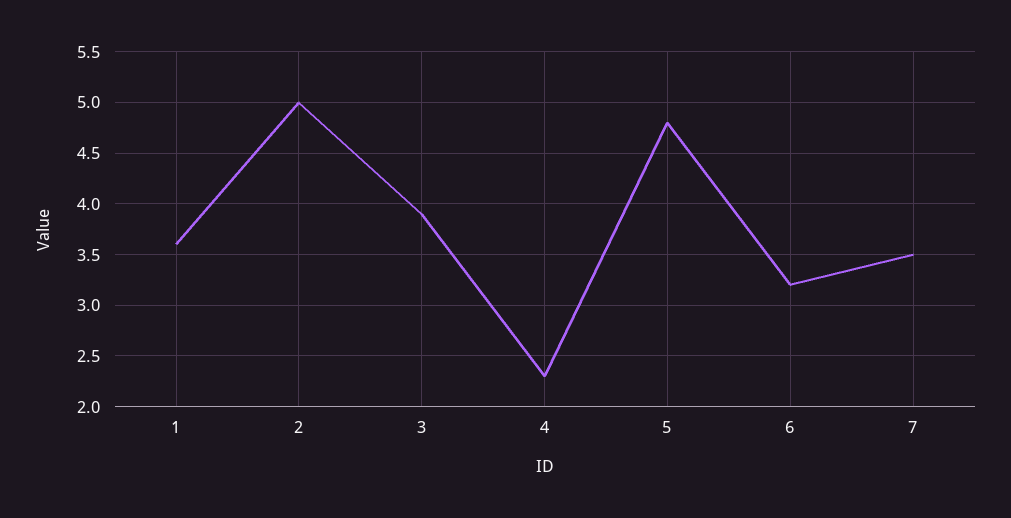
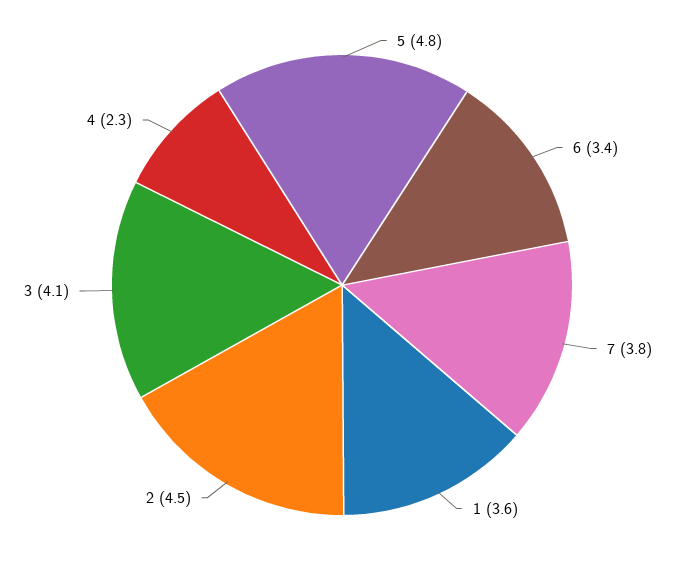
2: 5 -> 4.5
3: 3.9 -> 4.1
6: 3.2 -> 3.4
7: 3.5 -> 3.8

